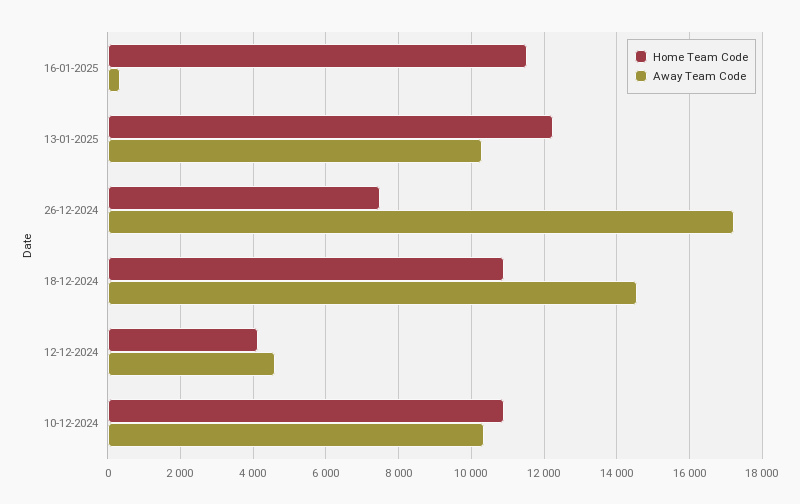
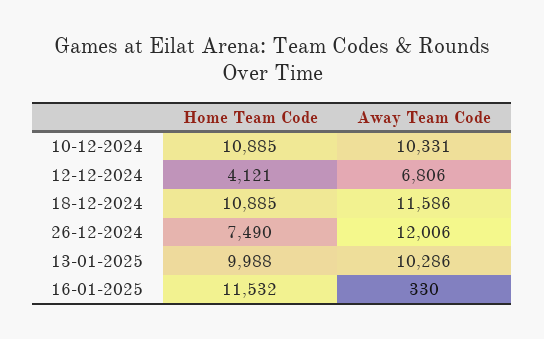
Home Team Code, 13-01-2025: 12200 -> 9988
Away Team Code, 26-12-2024: 17200 -> 12006
Away Team Code, 18-12-2024: 14600 -> 11586
Away Team Code, 12-12-2024: 4600 -> 6806

